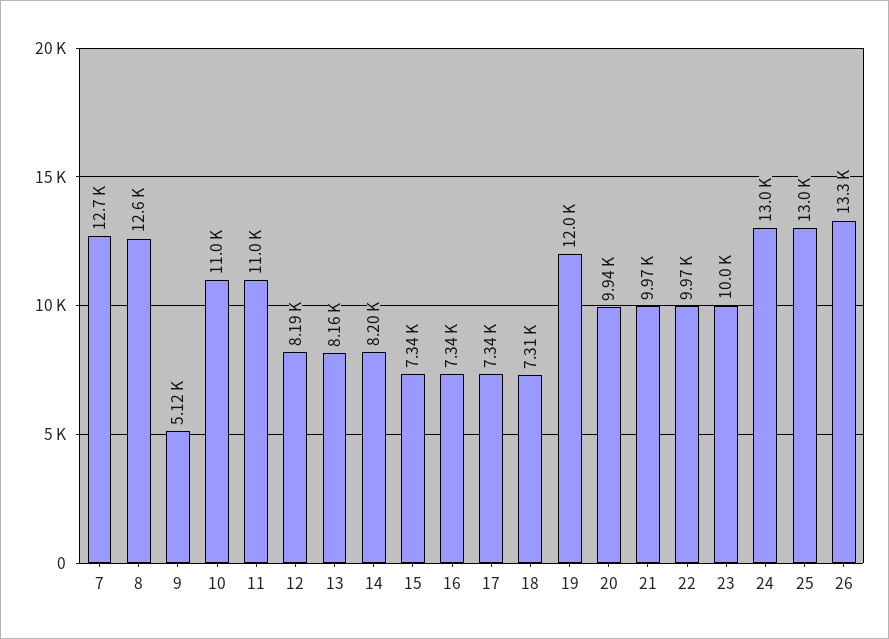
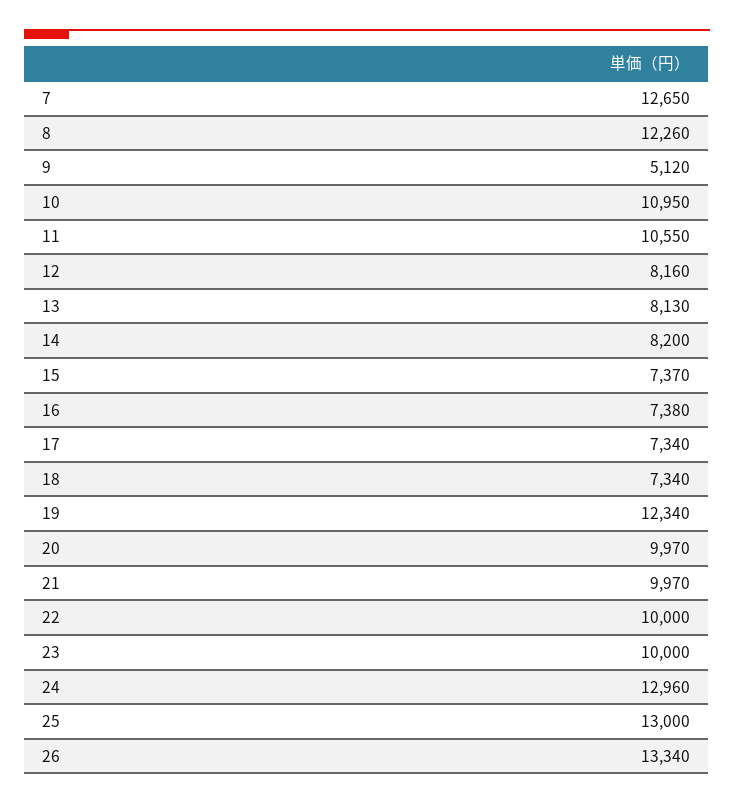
8: 12600 -> 12260
11: 11000 -> 10550
12: 8190 -> 8160
13: 8160 -> 8130
15: 7340 -> 7370
16: 7340 -> 7380
18: 7310 -> 7340
19: 12000 -> 12340
20: 9940 -> 9970
22: 9970 -> 10000

